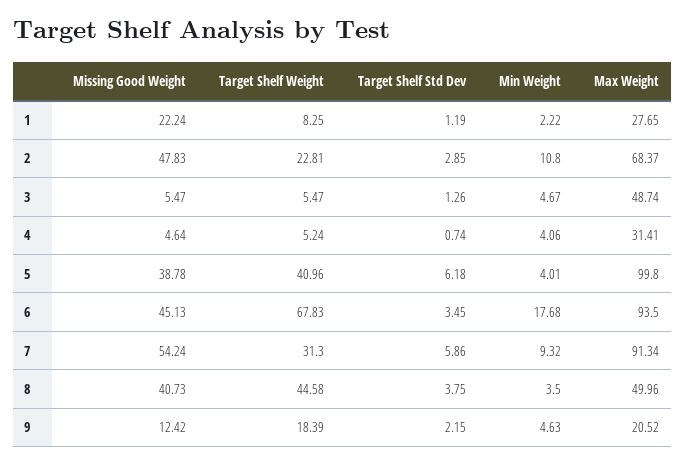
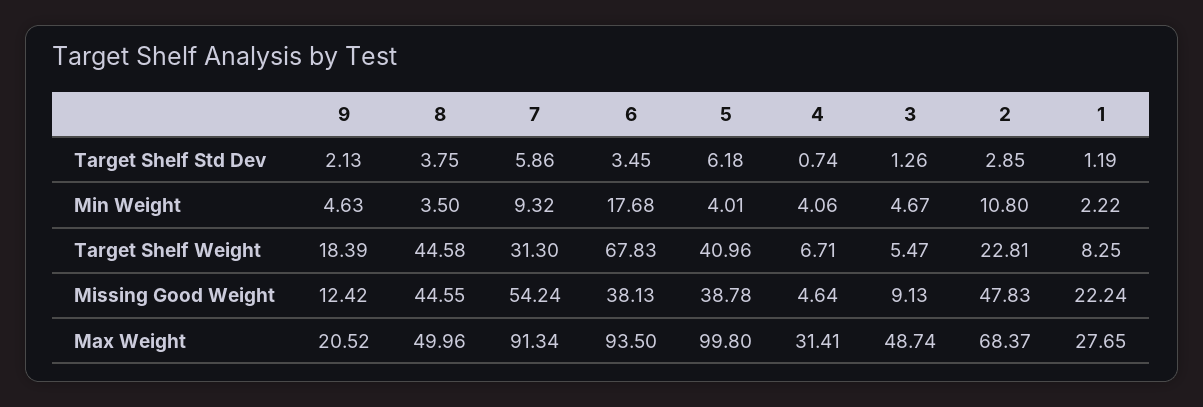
Missing Good Weight, 3: 5.47 -> 9.13
Target Shelf Weight, 4: 5.24 -> 6.71
Missing Good Weight, 6: 45.13 -> 38.13
Missing Good Weight, 8: 40.73 -> 44.55
Target Shelf Std Dev, 9: 2.15 -> 2.13

